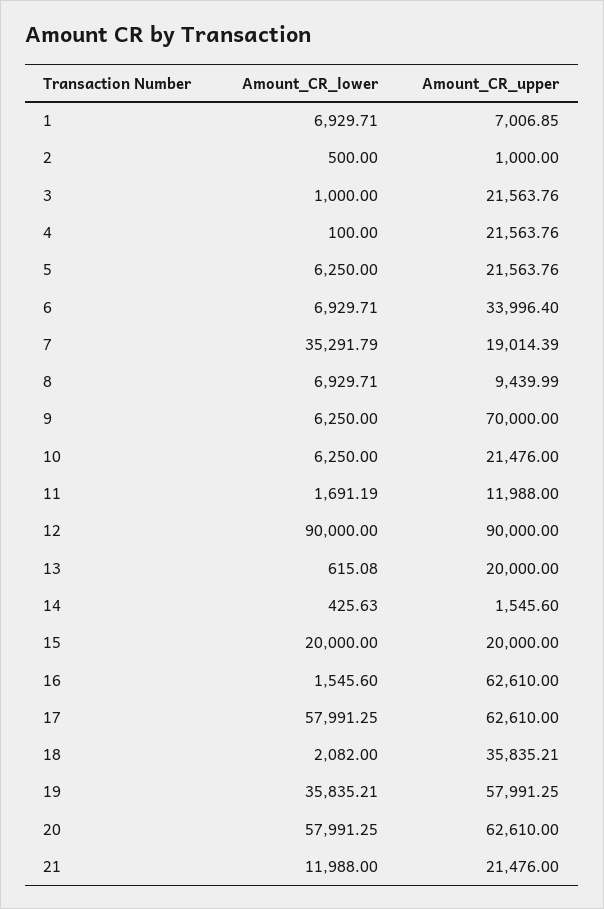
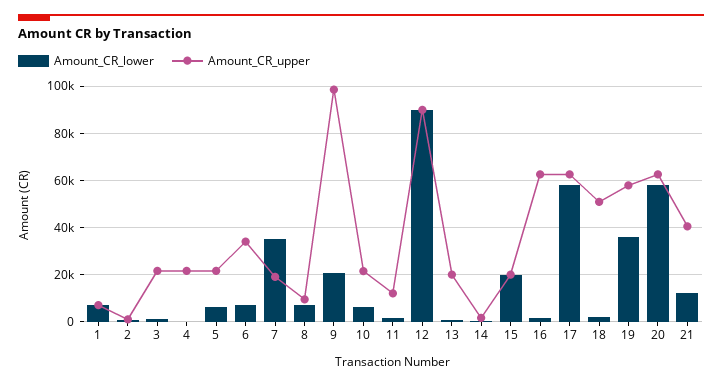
Amount_CR_lower, 9: 6250 -> 20000
Amount_CR_upper, 9: 70000 -> 100000
Amount_CR_upper, 18: 35835.21 -> 50000
Amount_CR_upper, 21: 21476 -> 40000

